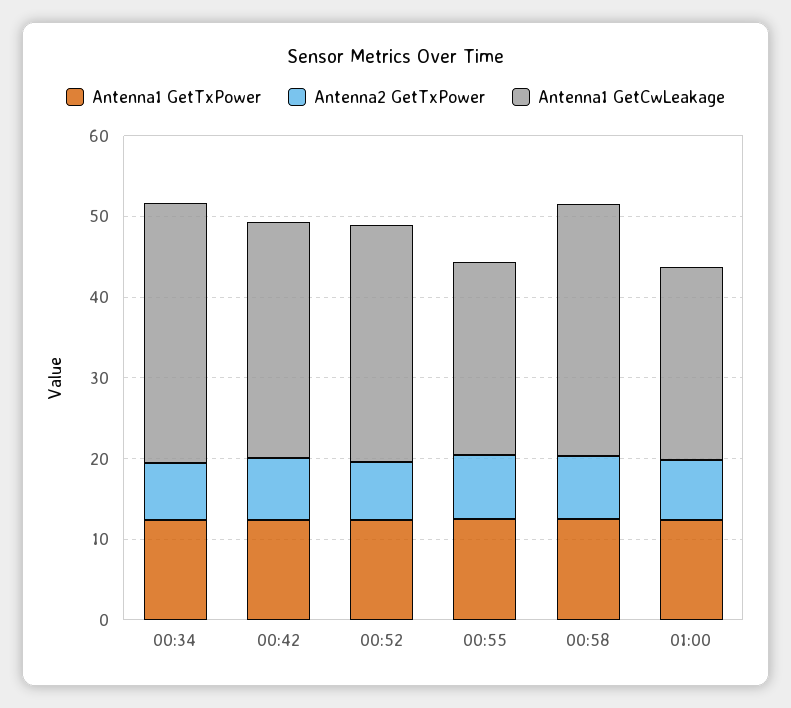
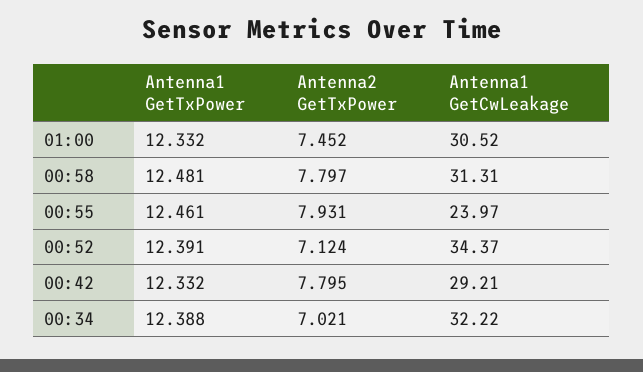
Antenna1 GetCwLeakage, 00:52: 30 -> 34.37
Antenna1 GetCwLeakage, 01:00: 24 -> 30.52

